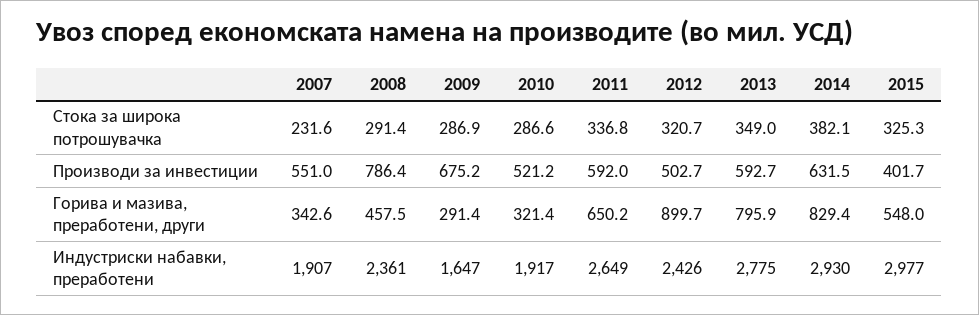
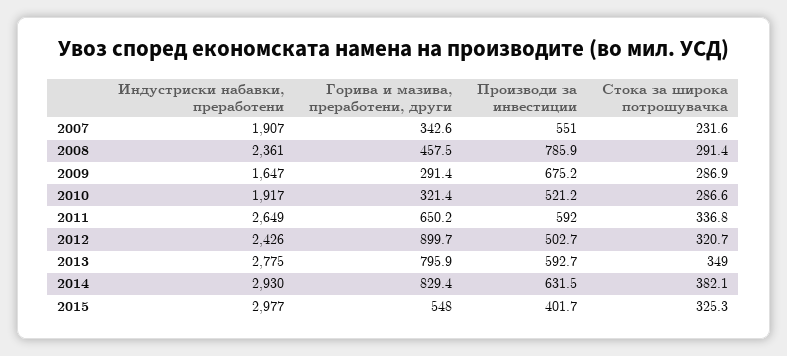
2008, Производи за инвестиции: 786.4 -> 785.9

